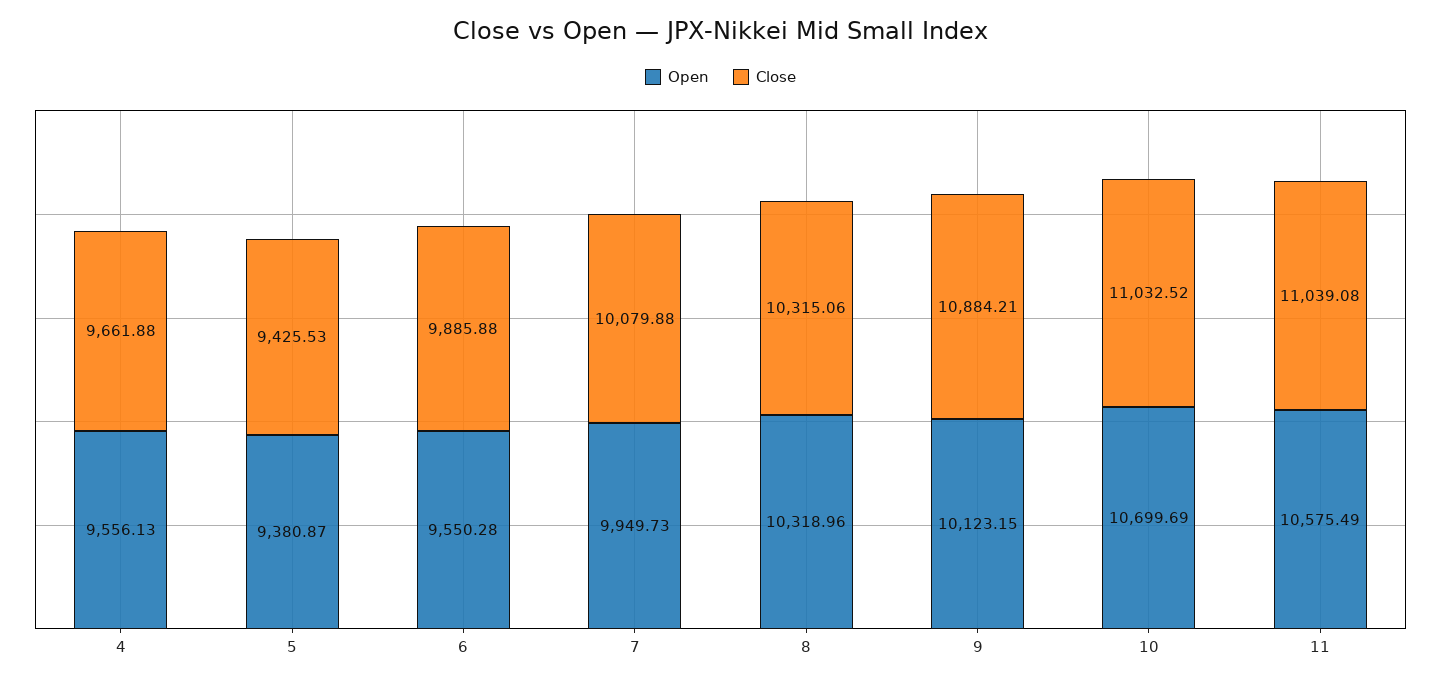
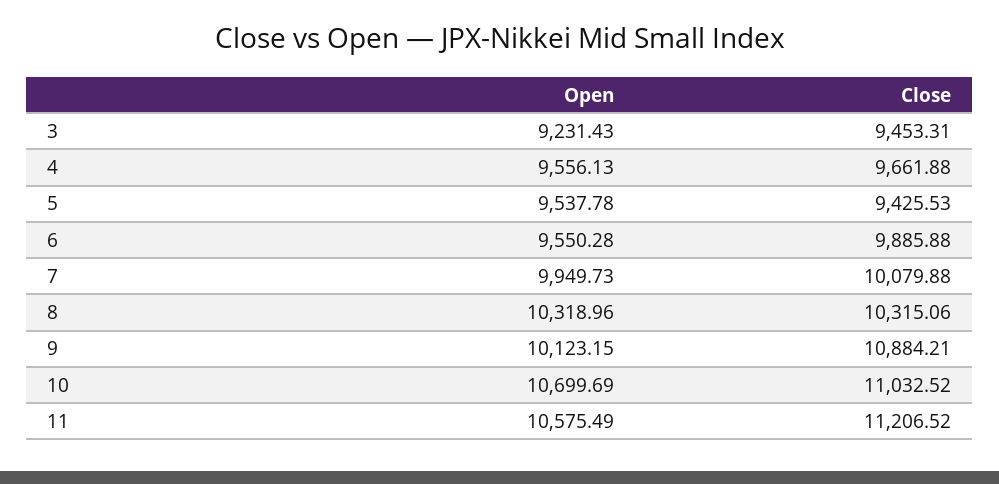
Open, 5: 9380.87 -> 9537.78
Close, 11: 11039.08 -> 11206.52
Open, 3: none -> 9231.43
Close, 3: none -> 9453.31

